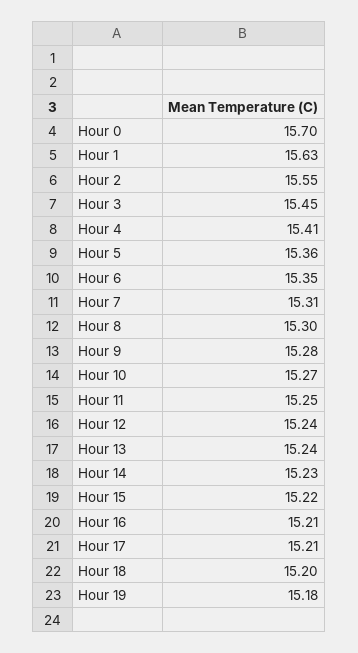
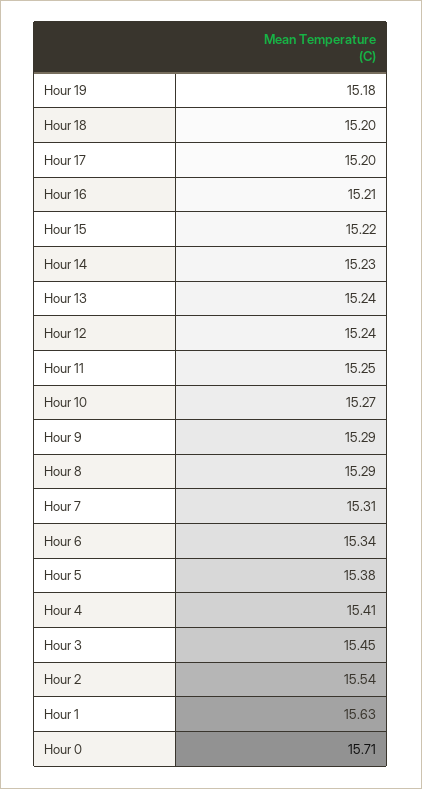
Hour 0: 15.7 -> 15.71
Hour 2: 15.55 -> 15.54
Hour 5: 15.36 -> 15.38
Hour 6: 15.35 -> 15.34
Hour 8: 15.3 -> 15.29
Hour 9: 15.28 -> 15.29
Hour 17: 15.21 -> 15.2

